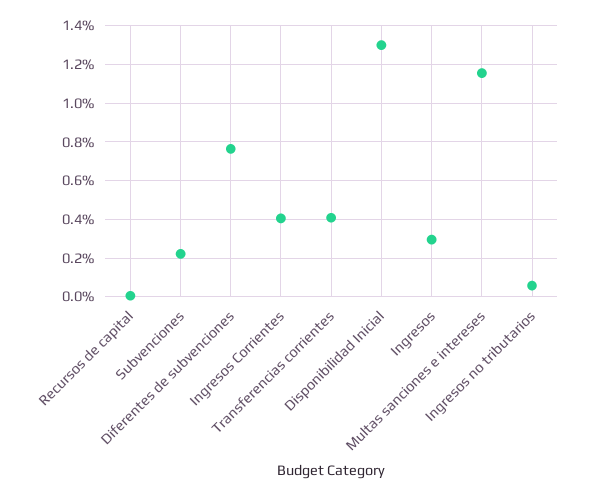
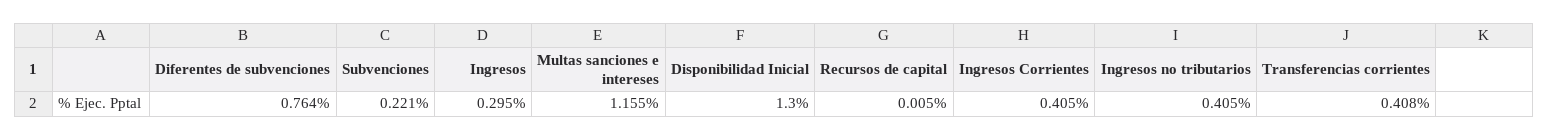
Ingresos no tributarios: 0.05 -> 0.405

